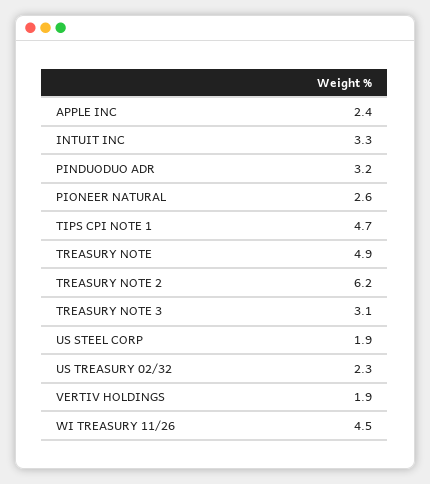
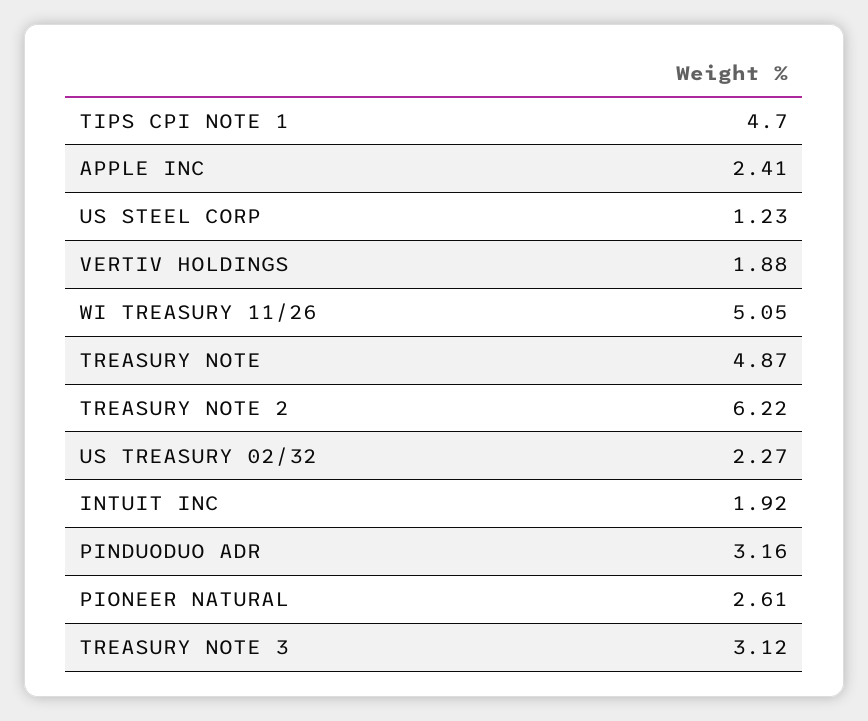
INTUIT INC: 3.3 -> 1.92
US STEEL CORP: 1.9 -> 1.23
WI TREASURY 11/26: 4.5 -> 5.05

